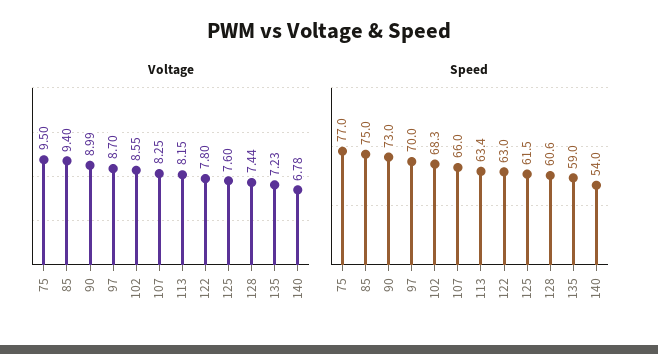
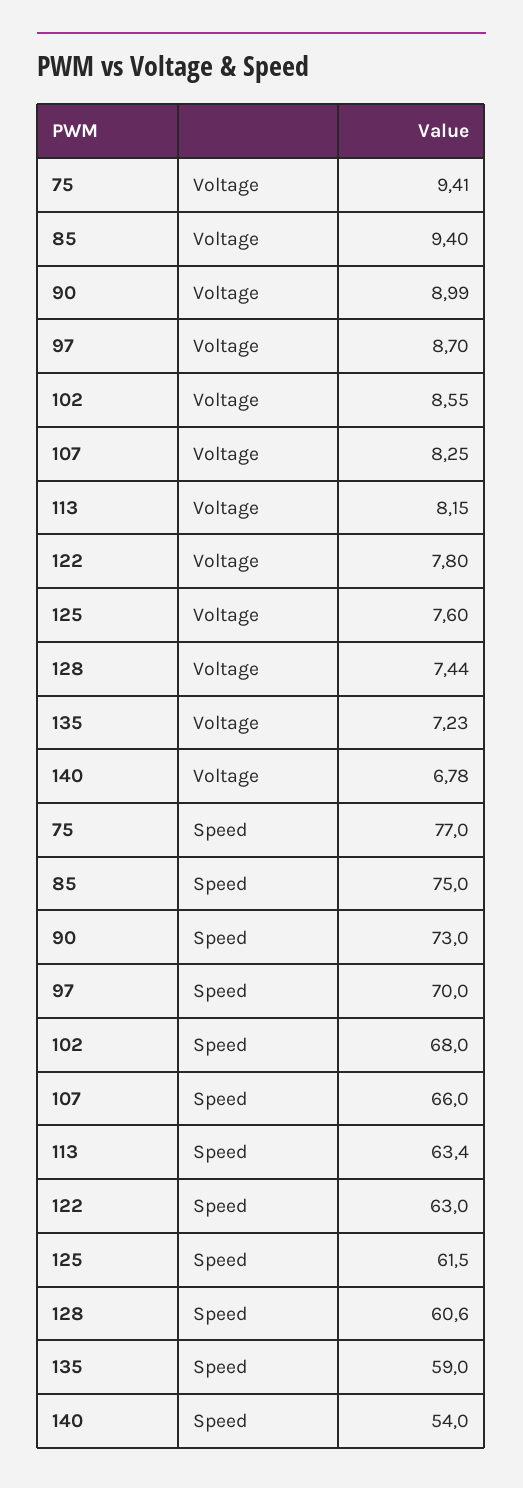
Voltage, 75: 9.5 -> 9.41
Speed, 102: 68.3 -> 68

